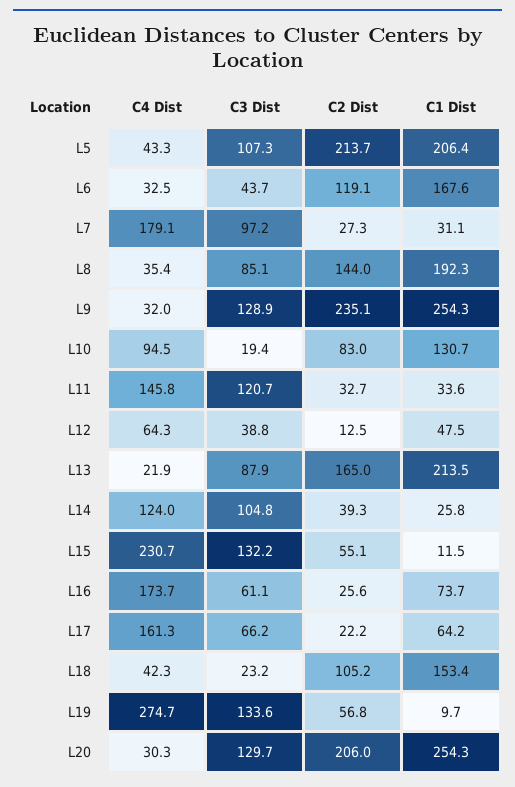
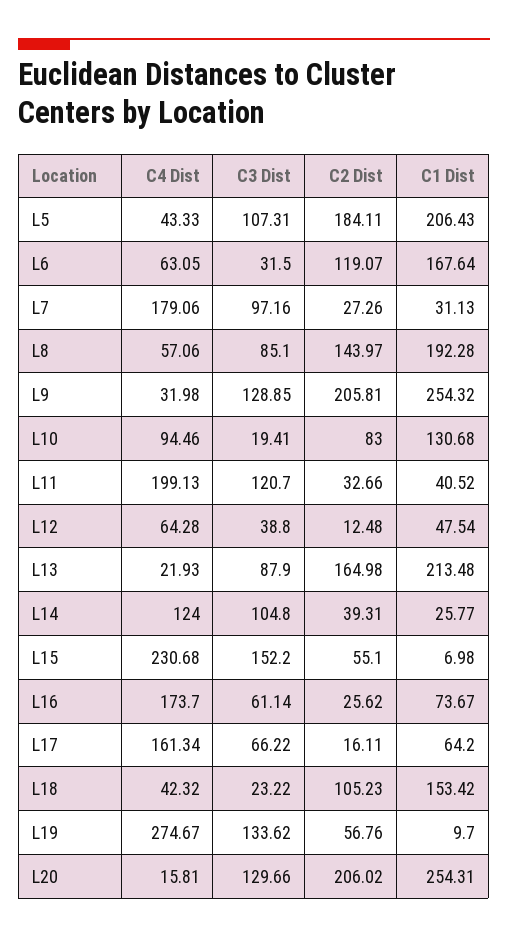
C2 Dist, L5: 213.7 -> 184.11
C4 Dist, L6: 32.5 -> 63.05
C3 Dist, L6: 43.7 -> 31.5
C4 Dist, L8: 35.4 -> 57.06
C2 Dist, L9: 235.1 -> 205.81
C4 Dist, L11: 145.8 -> 199.13
C1 Dist, L11: 33.6 -> 40.52
C3 Dist, L15: 132.2 -> 152.2
C1 Dist, L15: 11.5 -> 6.98
C2 Dist, L17: 22.2 -> 16.11
C4 Dist, L20: 30.3 -> 15.81

